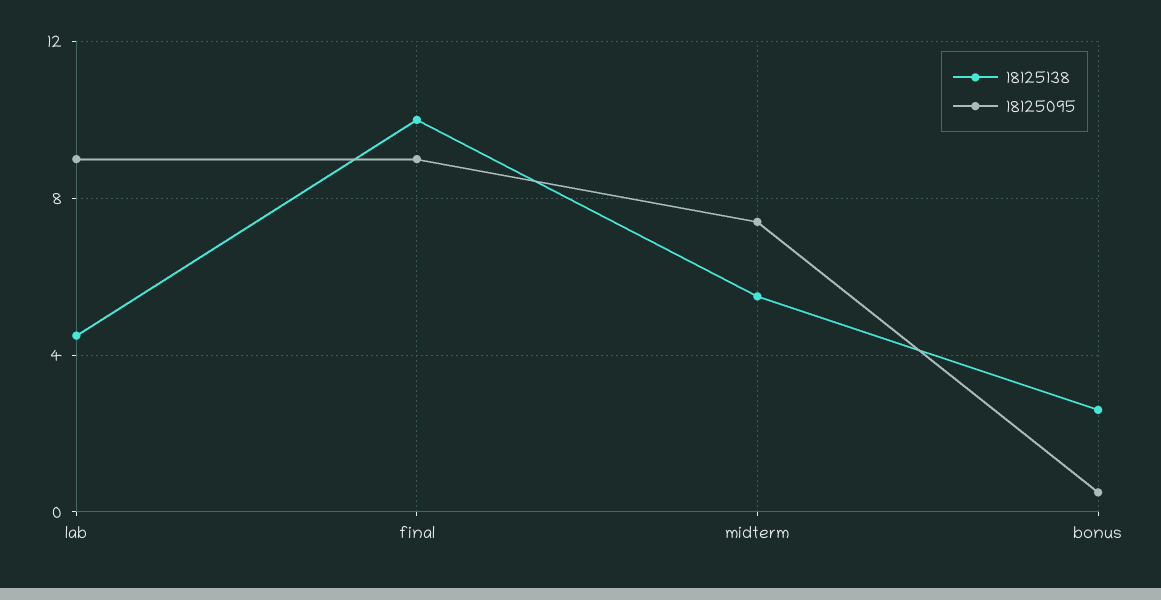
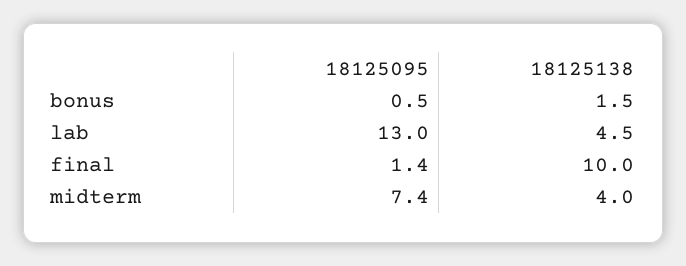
18125095, lab: 9 -> 13
18125095, final: 9 -> 1.4
18125138, midterm: 5.5 -> 4
18125138, bonus: 2.5 -> 1.5

